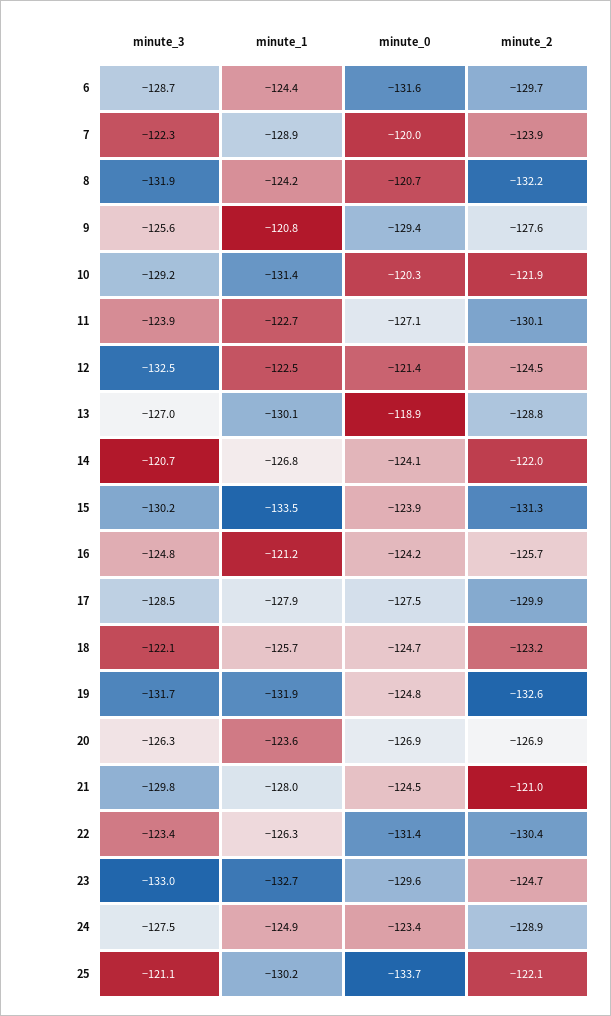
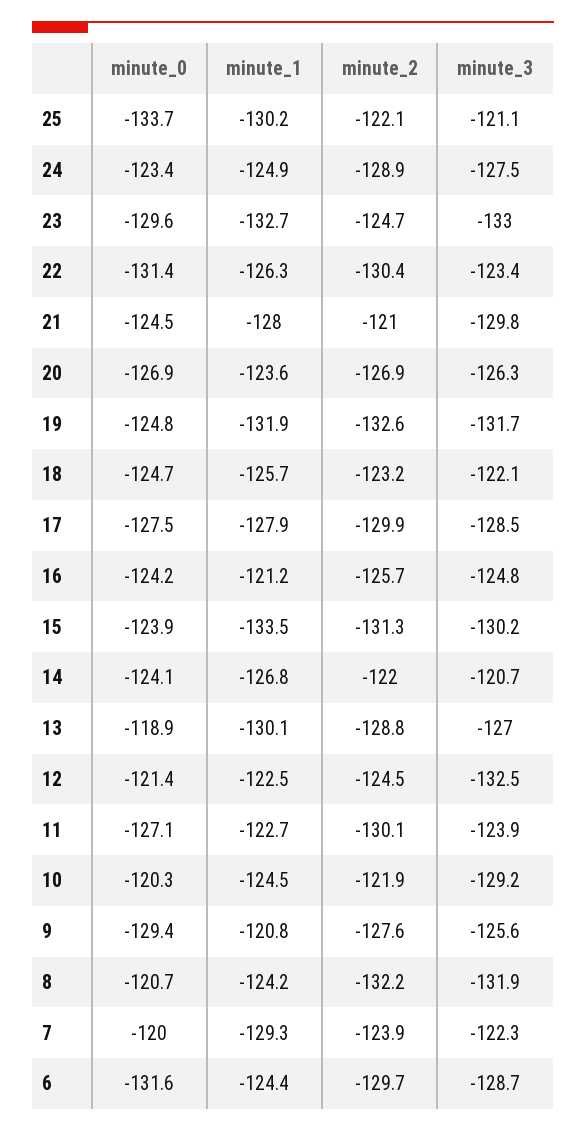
minute_1, 7: -128.9 -> -129.3
minute_1, 10: -131.4 -> -124.5

